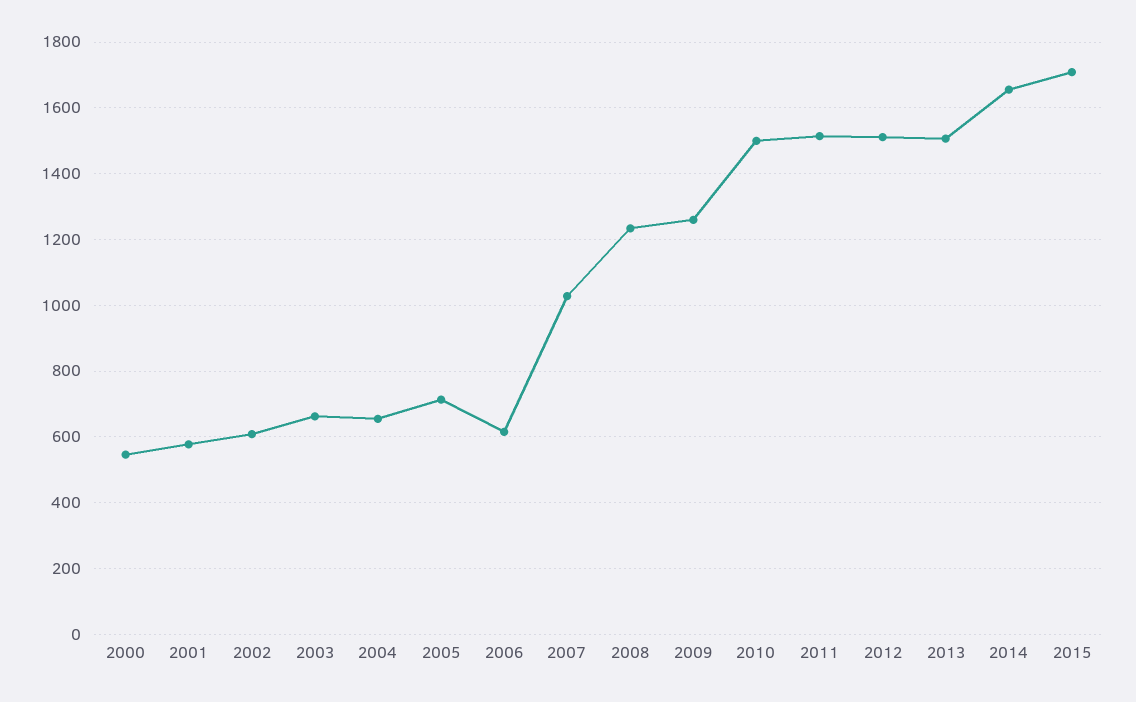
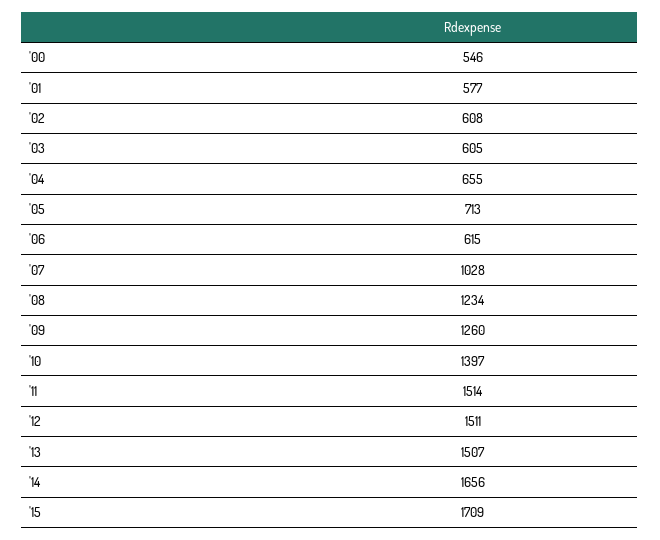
2003: 660 -> 605
2010: 1500 -> 1397

